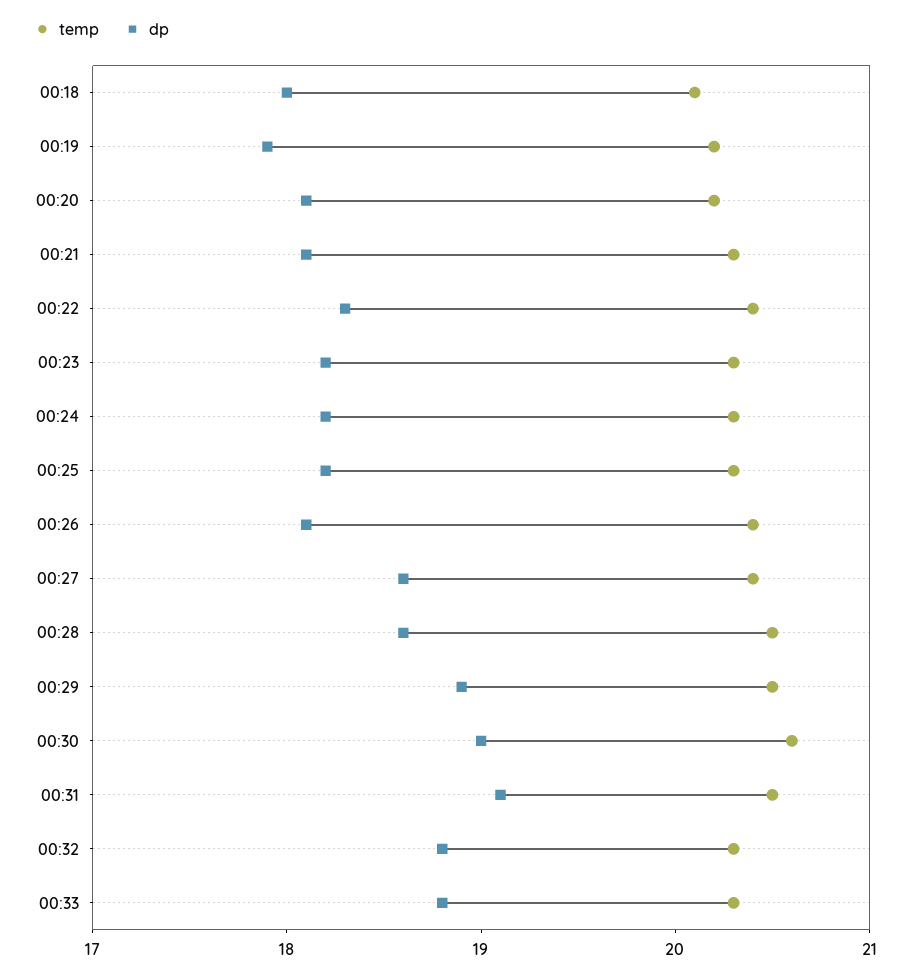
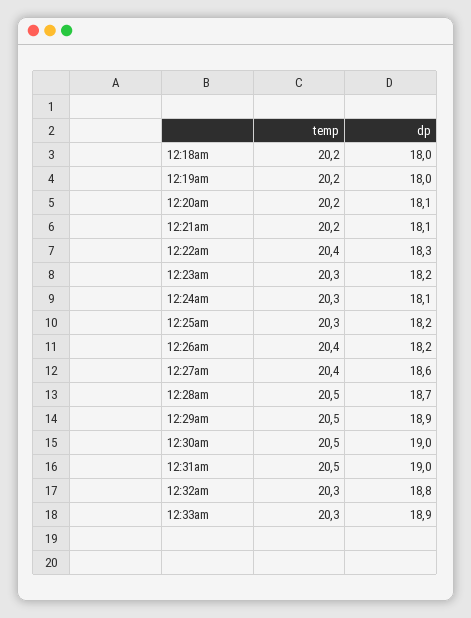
temp, 00:18: 20.1 -> 20.2
dp, 00:19: 17.9 -> 18
temp, 00:21: 20.3 -> 20.2
dp, 00:24: 18.2 -> 18.1
dp, 00:26: 18.1 -> 18.2
dp, 00:28: 18.6 -> 18.7
temp, 00:30: 20.6 -> 20.5
dp, 00:31: 19.1 -> 19
dp, 00:33: 18.8 -> 18.9

